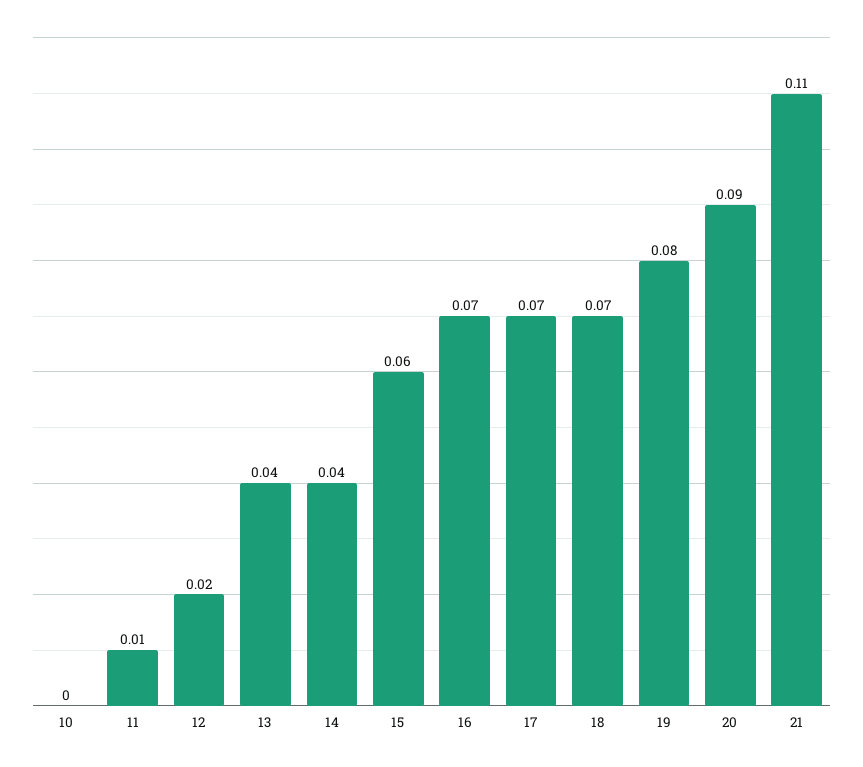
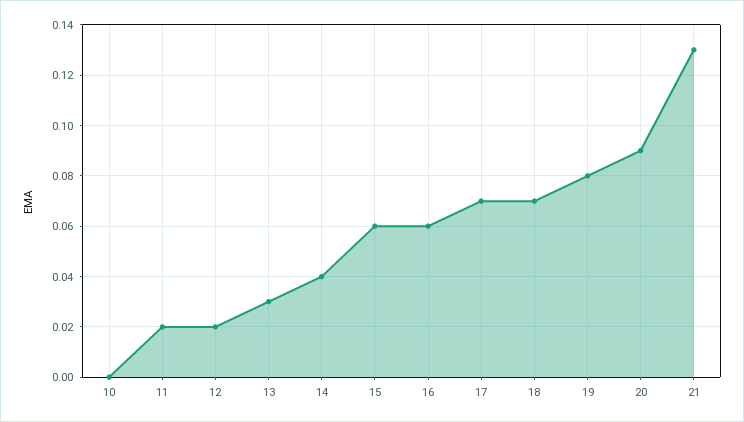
11: 0.01 -> 0.02
13: 0.04 -> 0.03
16: 0.07 -> 0.06
21: 0.11 -> 0.13

